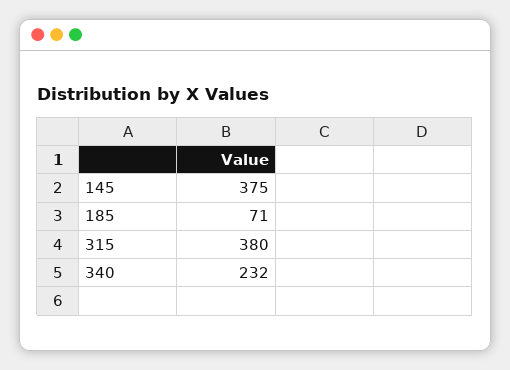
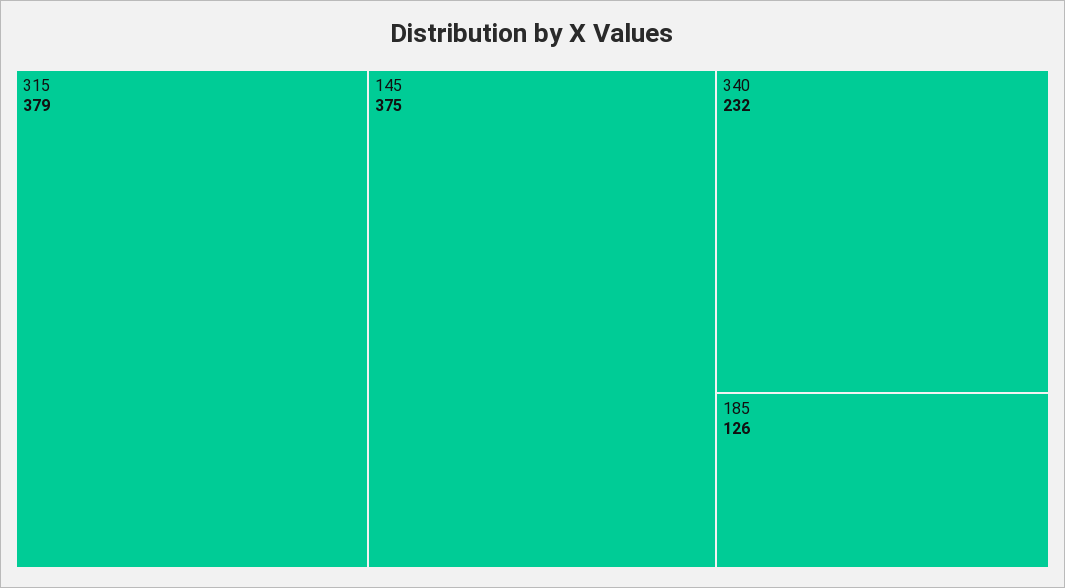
185: 71 -> 126
315: 380 -> 379

